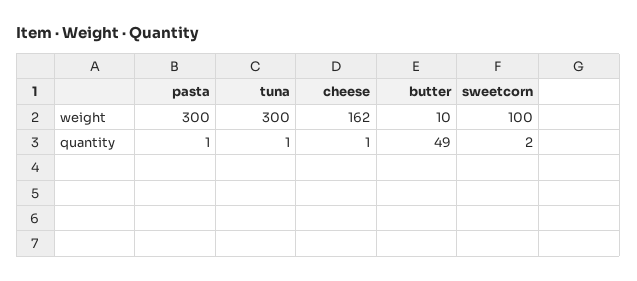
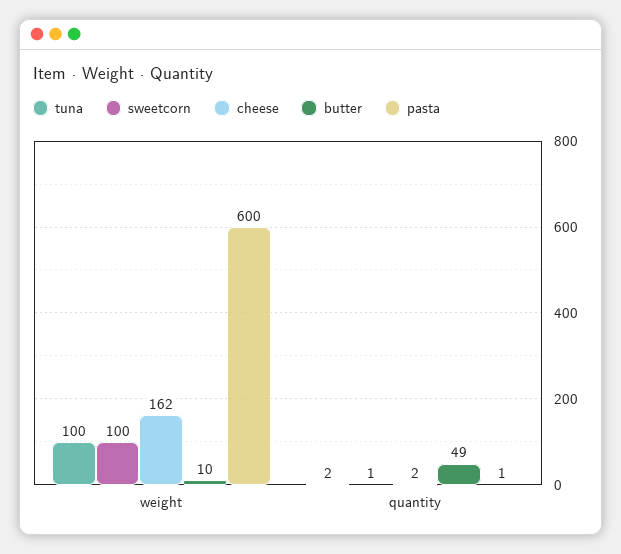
pasta, weight: 300 -> 600
tuna, weight: 300 -> 100
tuna, quantity: 1 -> 2
cheese, quantity: 1 -> 2
sweetcorn, quantity: 2 -> 1

